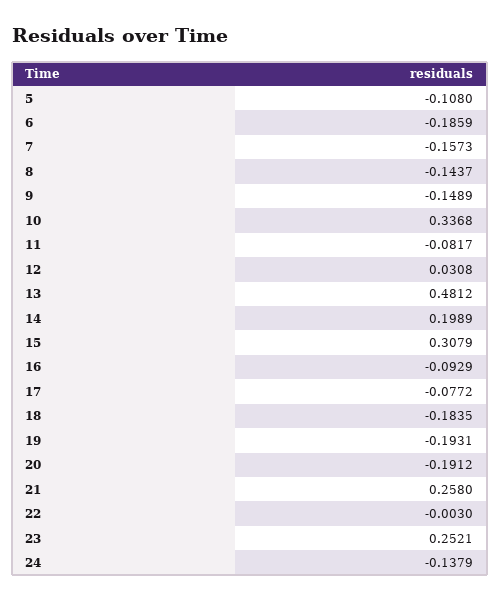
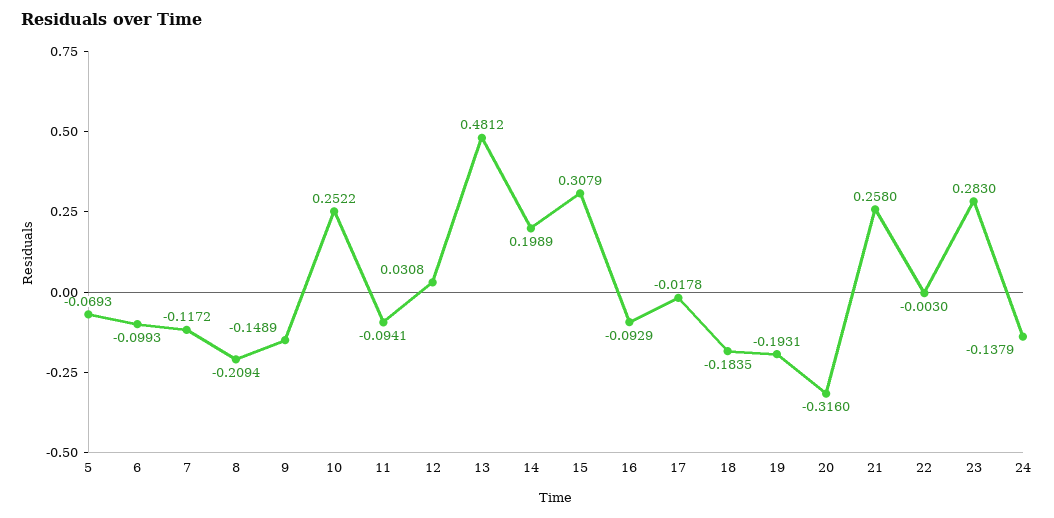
5: -0.108 -> -0.0693
6: -0.1859 -> -0.0993
7: -0.1573 -> -0.1172
8: -0.1437 -> -0.2094
10: 0.3368 -> 0.2522
11: -0.0817 -> -0.0941
17: -0.0772 -> -0.0178
20: -0.1912 -> -0.316
23: 0.2521 -> 0.283

